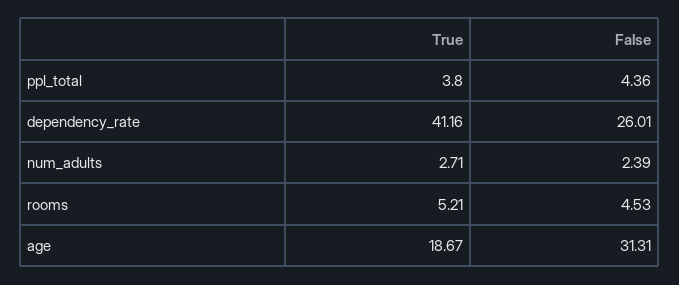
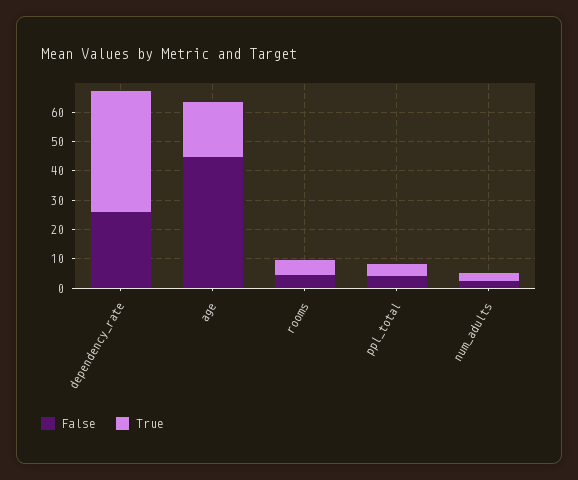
False, age: 31.31 -> 45

